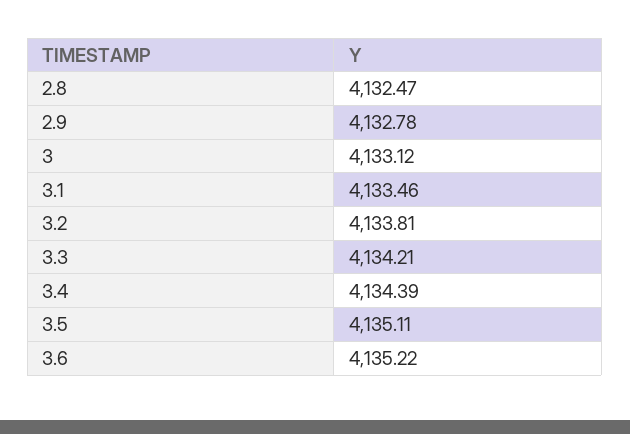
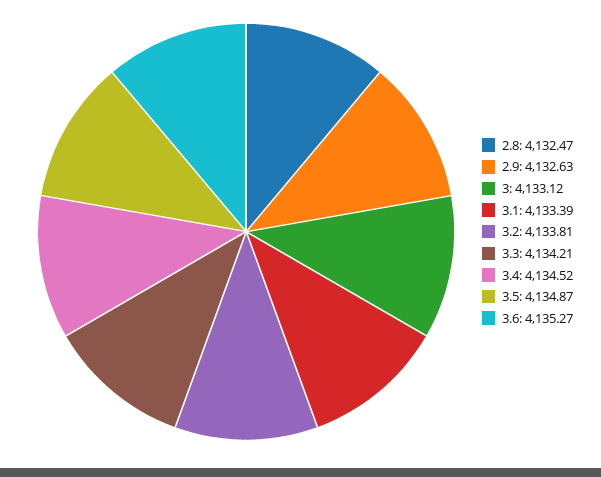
2.9: 4132.78 -> 4132.63
3.1: 4133.46 -> 4133.39
3.4: 4134.39 -> 4134.52
3.5: 4135.11 -> 4134.87
3.6: 4135.22 -> 4135.27

